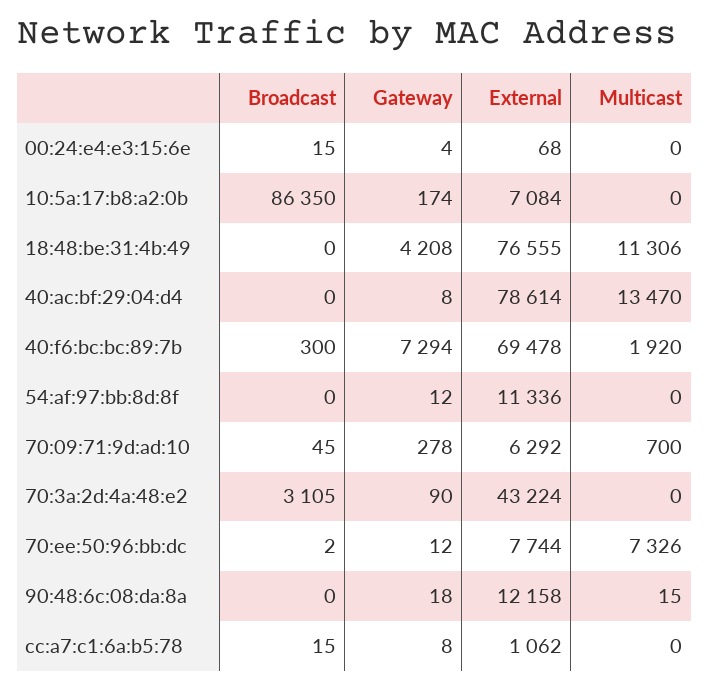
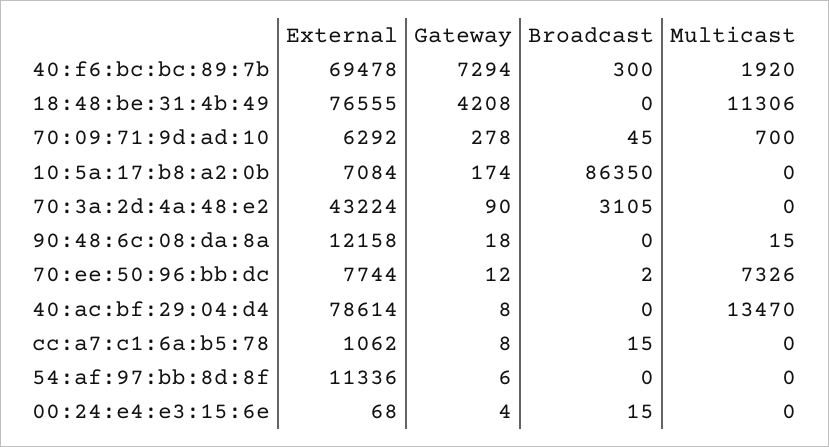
Gateway, 54:af:97:bb:8d:8f: 12 -> 6

